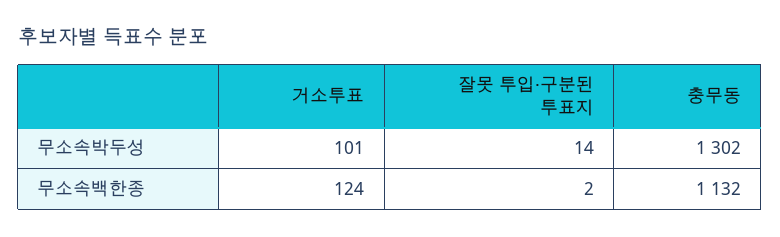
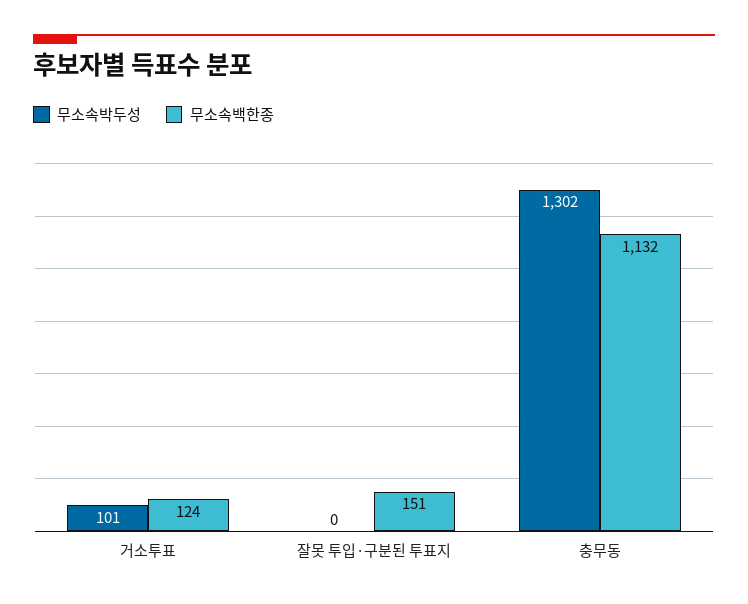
무소속박두성, 잘못 투입·구분된 투표지: 14 -> 0
무소속백한종, 잘못 투입·구분된 투표지: 2 -> 151

